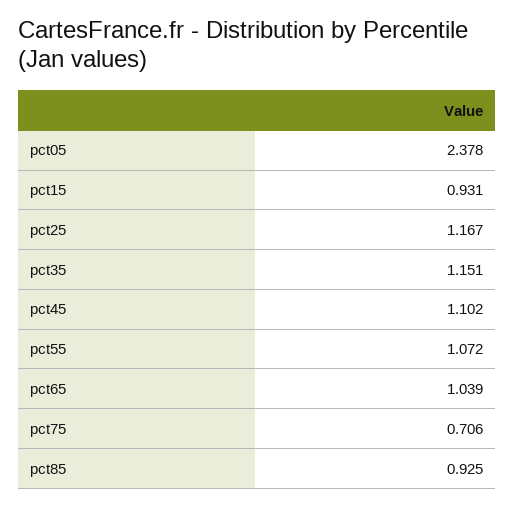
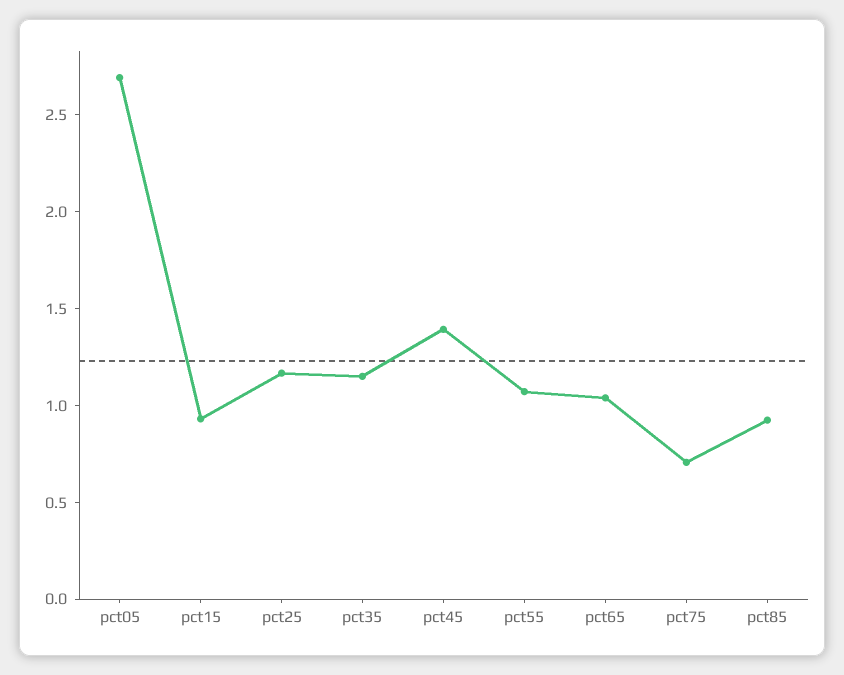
pct05: 2.378 -> 2.7
pct45: 1.102 -> 1.4

